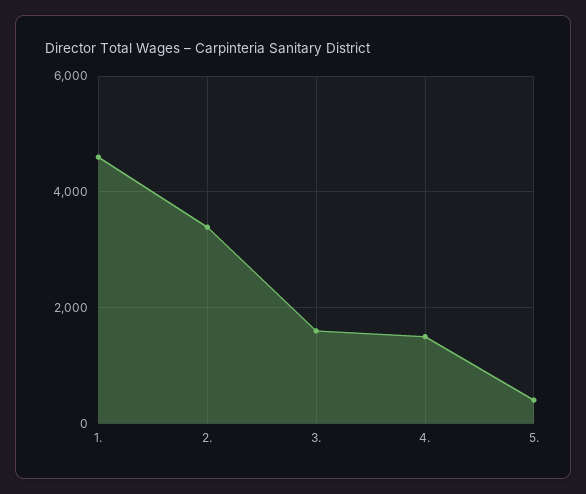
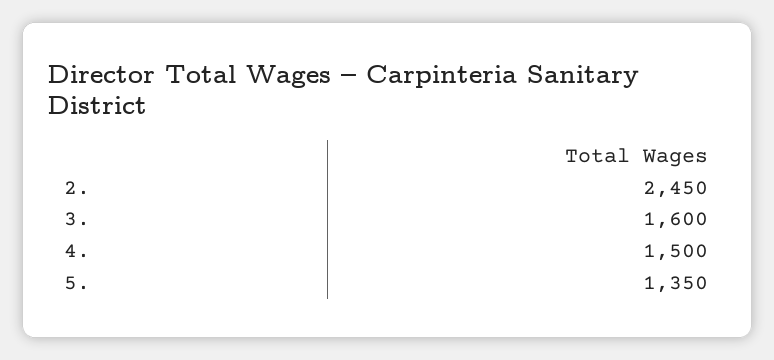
1.: 4600 -> none
2.: 3400 -> 2450
5.: 400 -> 1350

